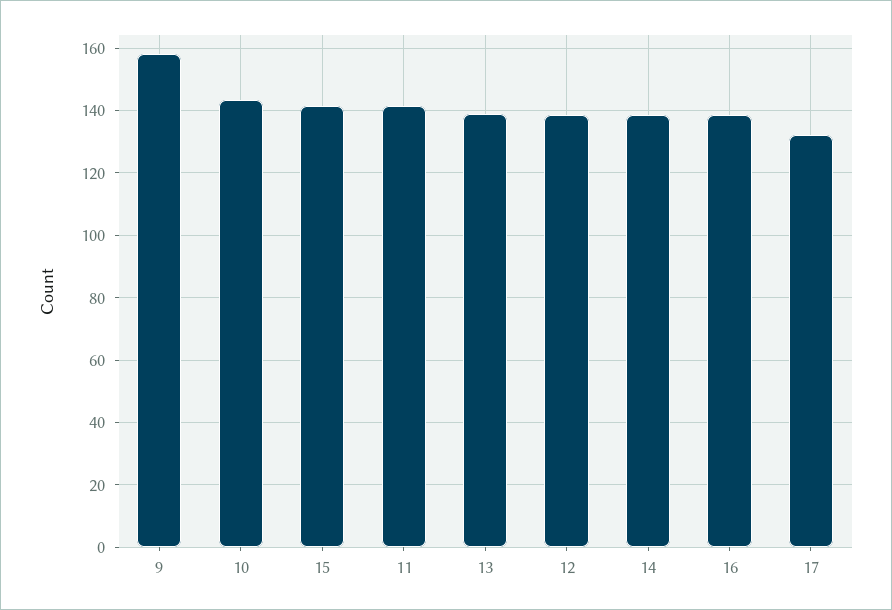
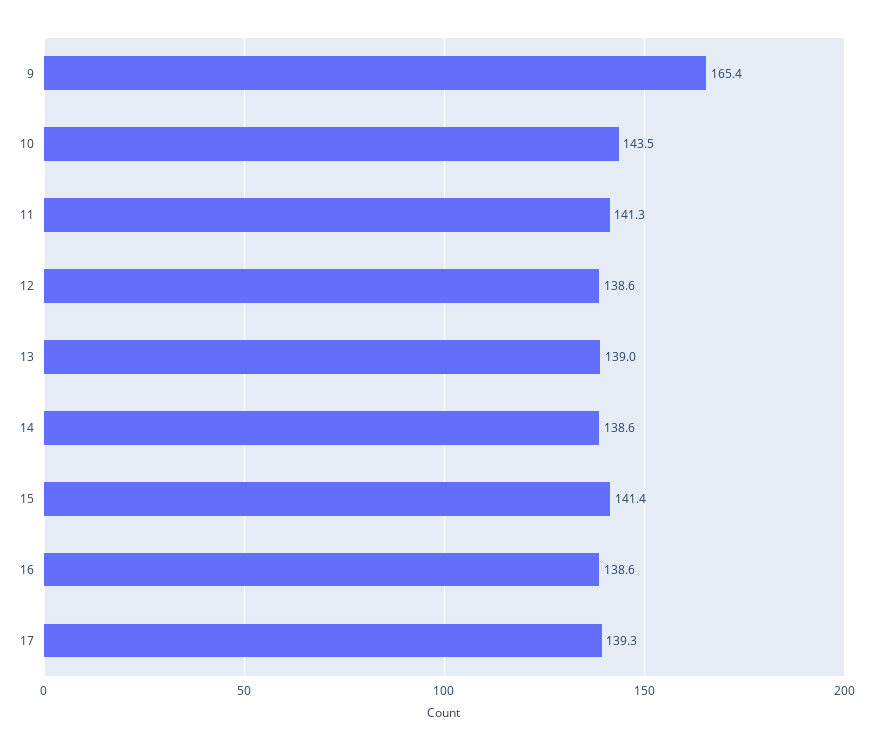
9: 158 -> 165.4
17: 132 -> 139.3

